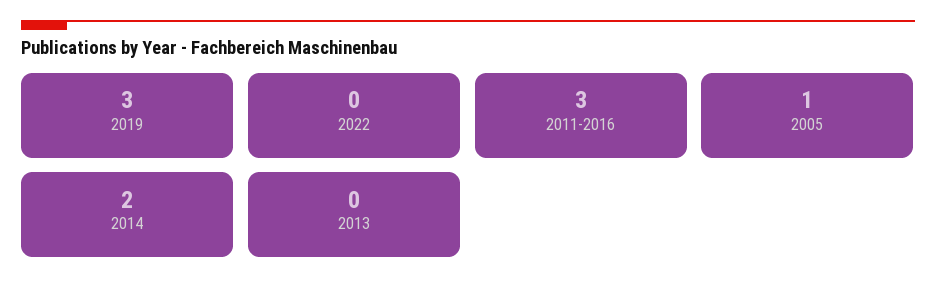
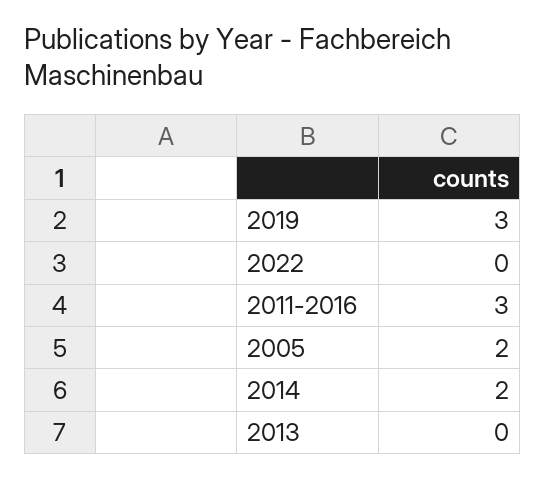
2005: 1 -> 2

